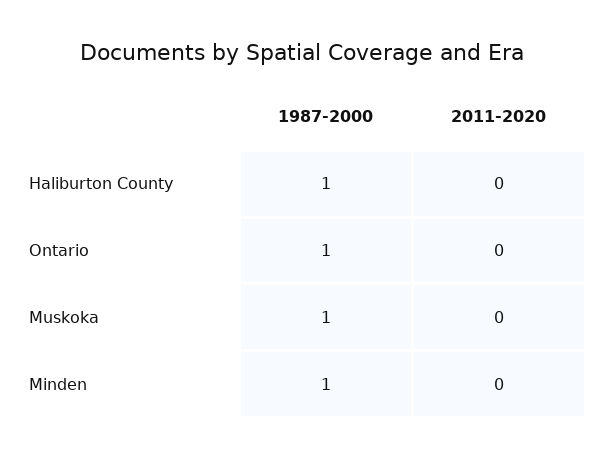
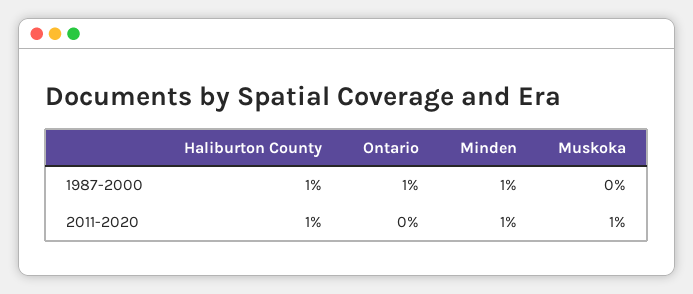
2011-2020, Haliburton County: 0 -> 1
1987-2000, Muskoka: 1 -> 0
2011-2020, Muskoka: 0 -> 1
2011-2020, Minden: 0 -> 1

